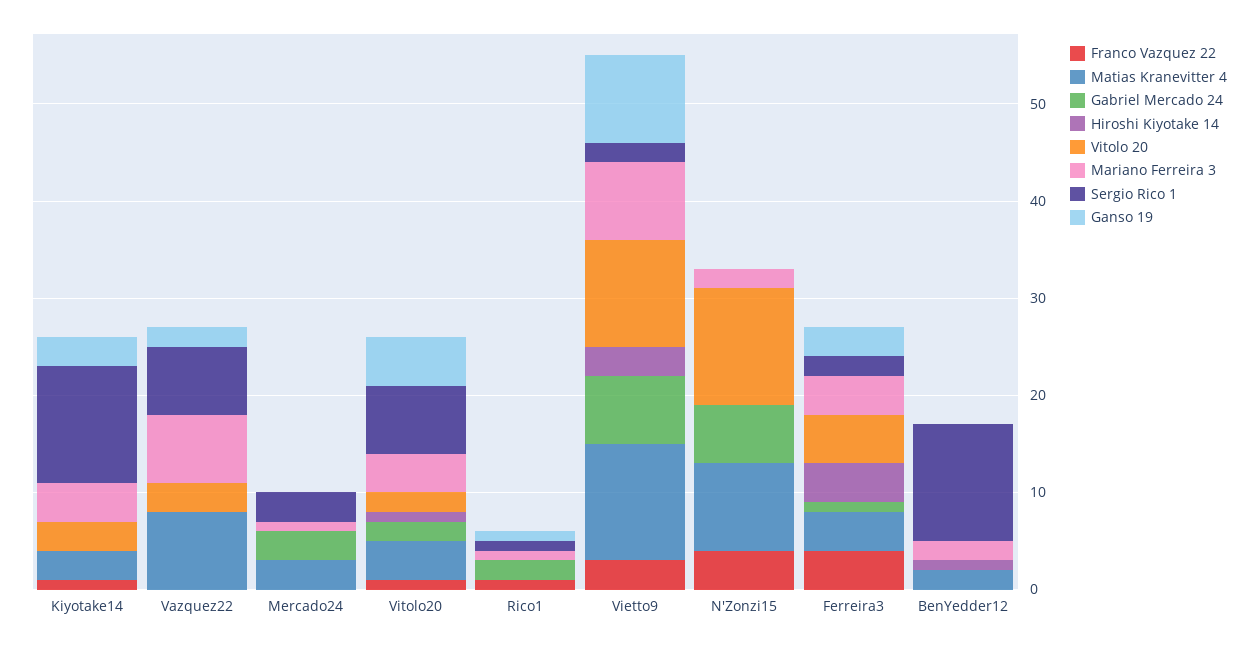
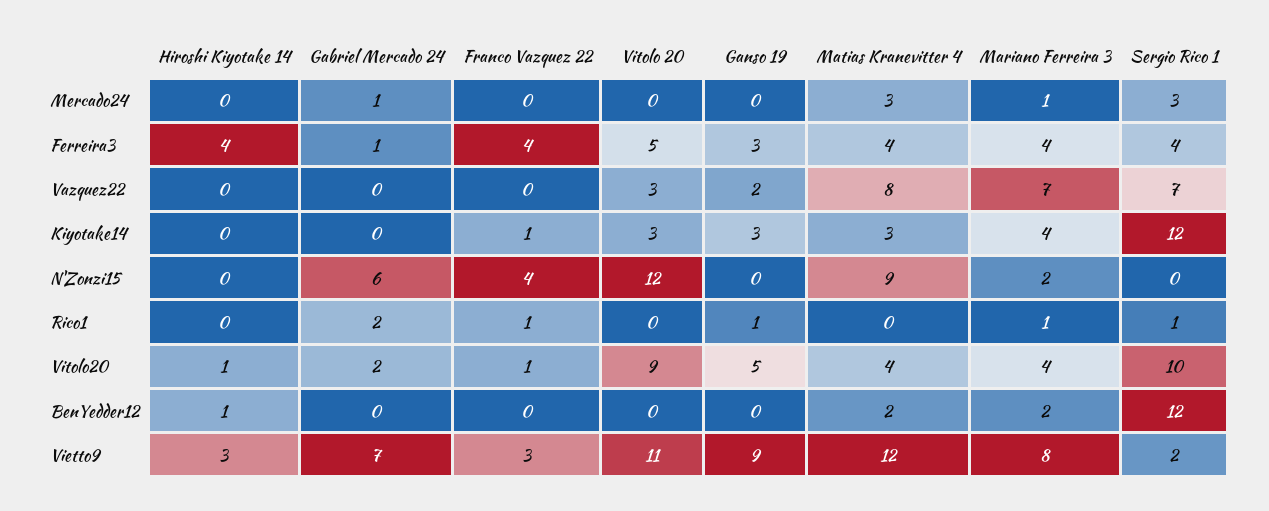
Gabriel Mercado 24, Mercado24: 3 -> 1
Vitolo 20, Vitolo20: 2 -> 9
Sergio Rico 1, Vitolo20: 7 -> 10
Sergio Rico 1, Ferreira3: 2 -> 4

